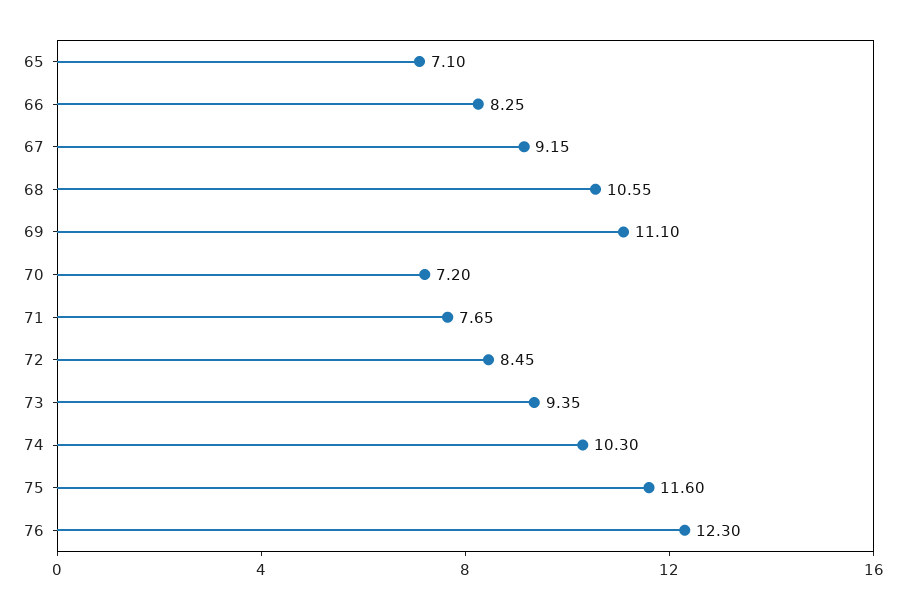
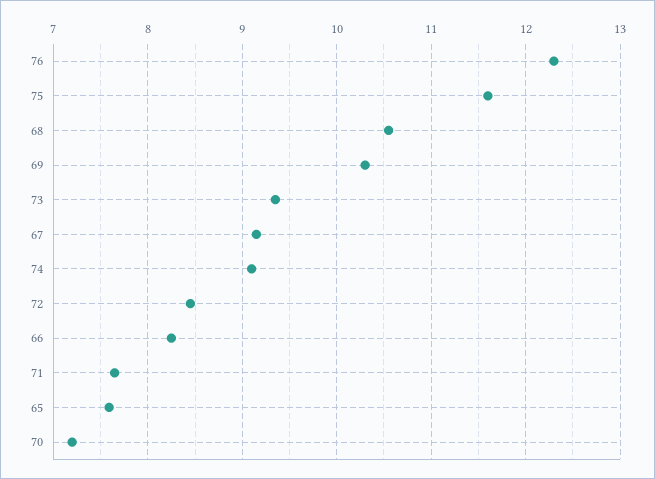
65: 7.1 -> 7.6
69: 11.1 -> 10.3
74: 10.3 -> 9.1

